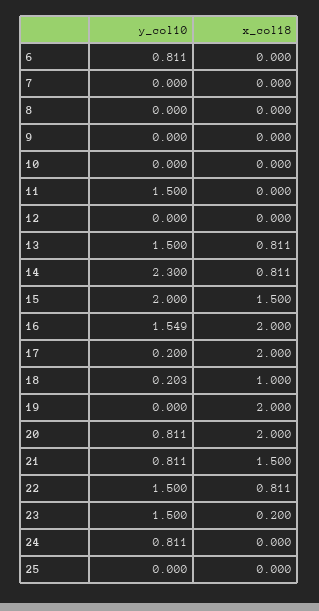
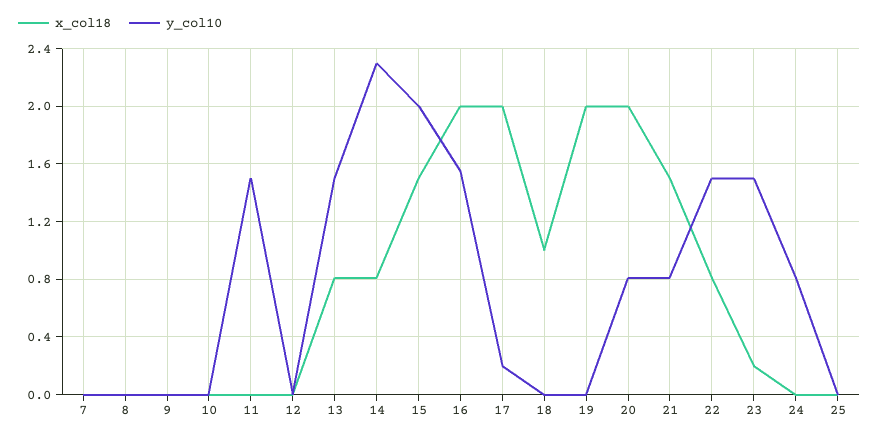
y_col10, 6: 0.811 -> none
x_col18, 6: 0 -> none
y_col10, 18: 0.203 -> 0

